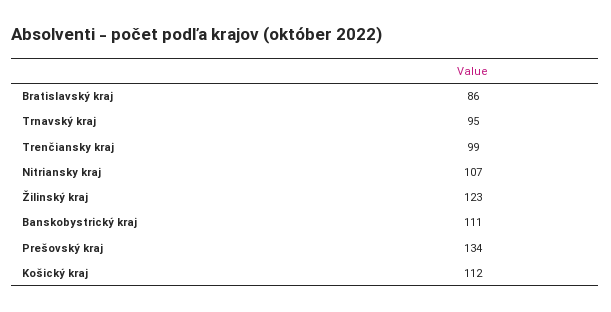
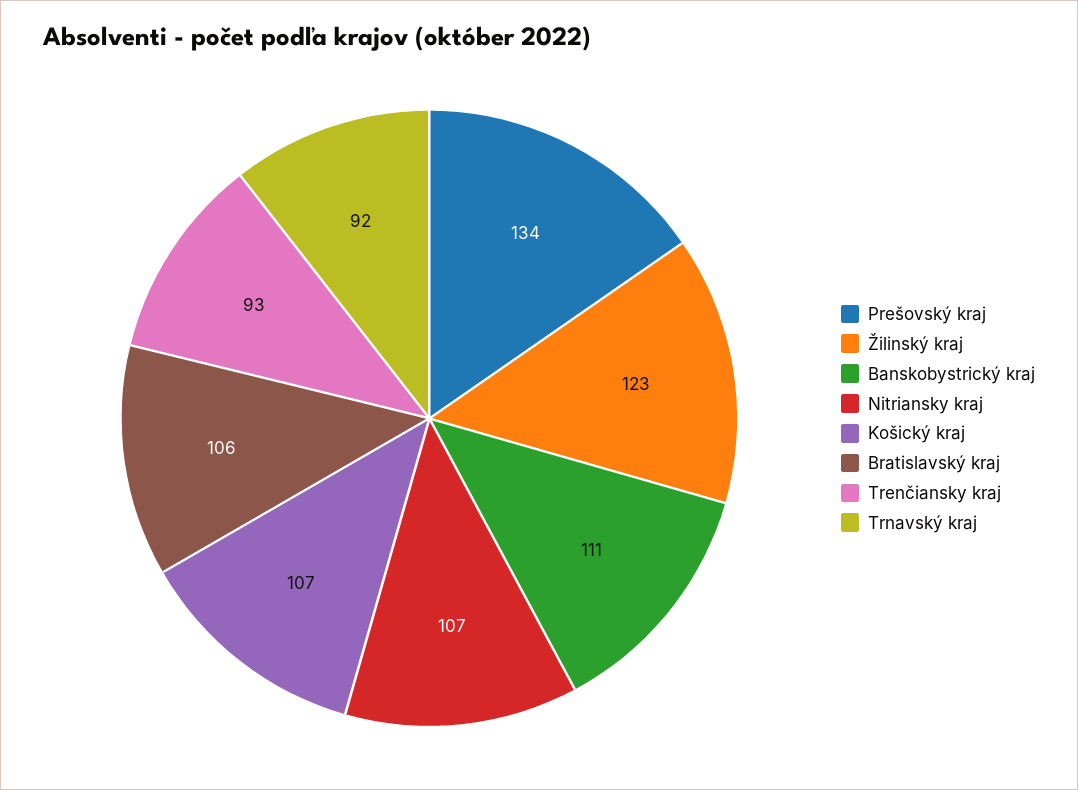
Bratislavský kraj: 86 -> 106
Trnavský kraj: 95 -> 92
Trenčiansky kraj: 99 -> 93
Košický kraj: 112 -> 107

